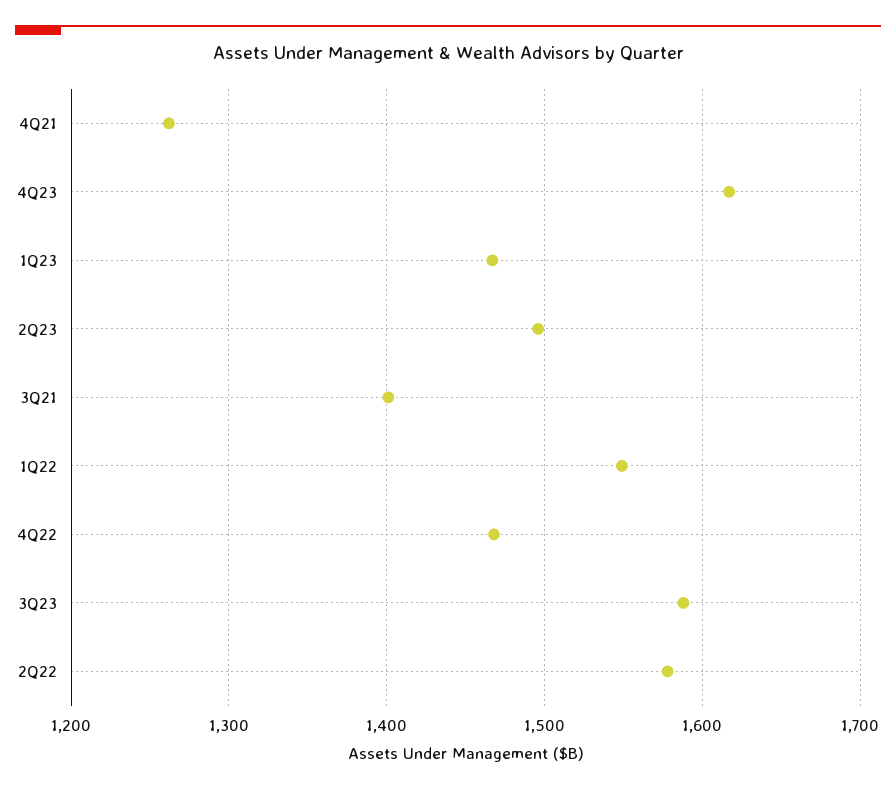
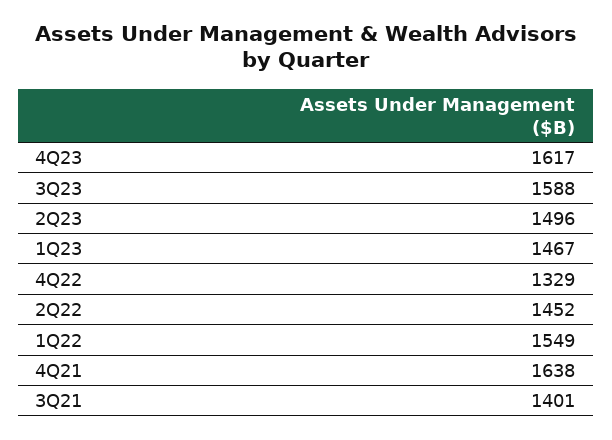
4Q21: 1260 -> 1638
4Q22: 1470 -> 1329
2Q22: 1580 -> 1452

